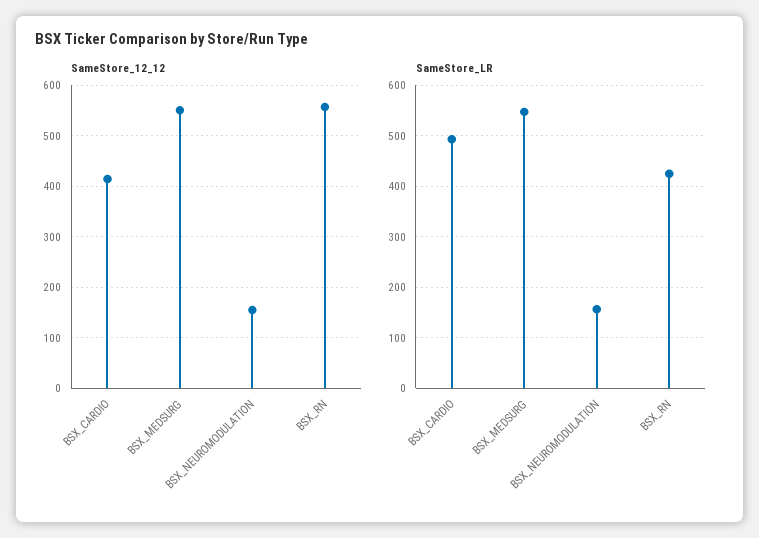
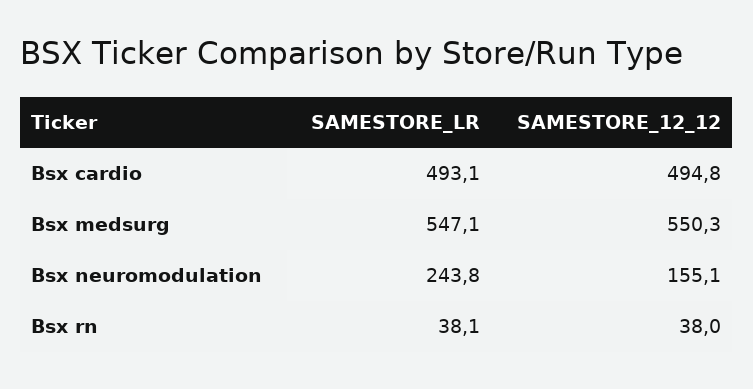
SameStore_12_12, BSX_CARDIO: 420 -> 494.8
SameStore_12_12, BSX_RN: 560 -> 38
SameStore_LR, BSX_NEUROMODULATION: 160 -> 243.8
SameStore_LR, BSX_RN: 420 -> 38.1

